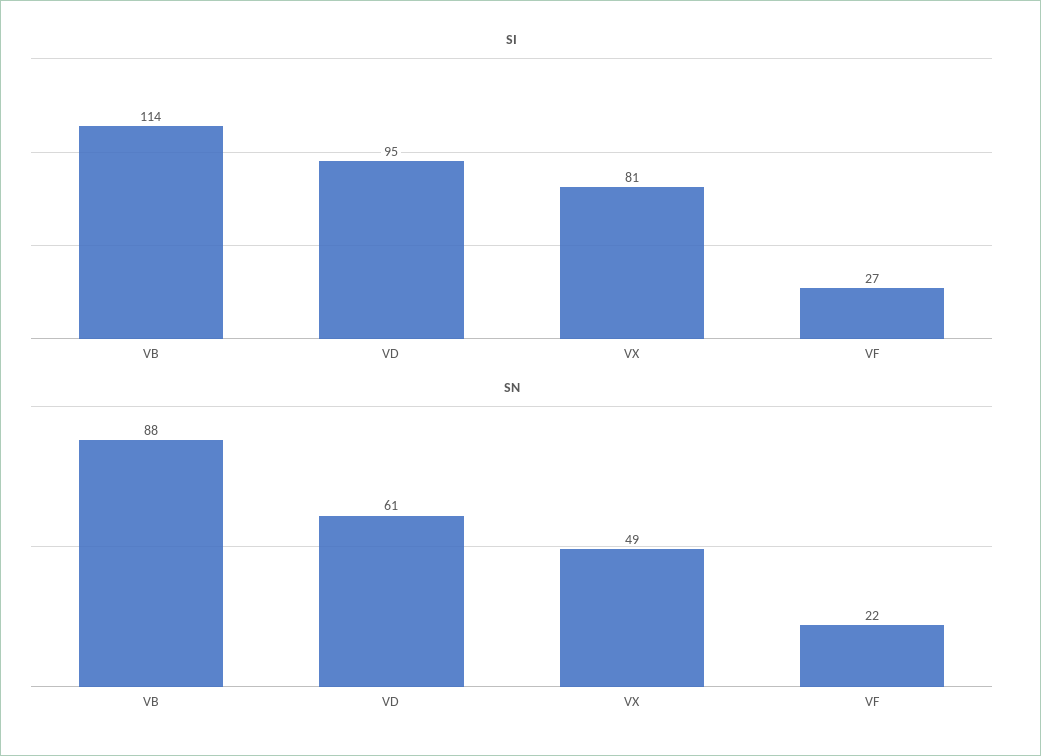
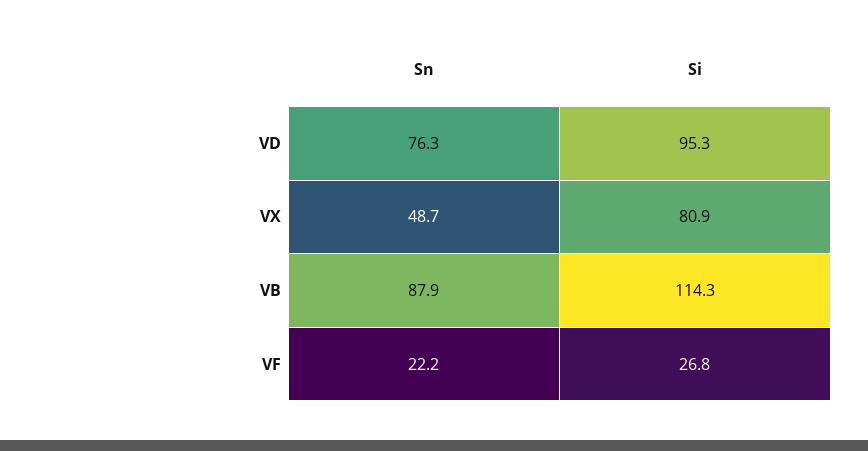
SN, VD: 61 -> 76.3

